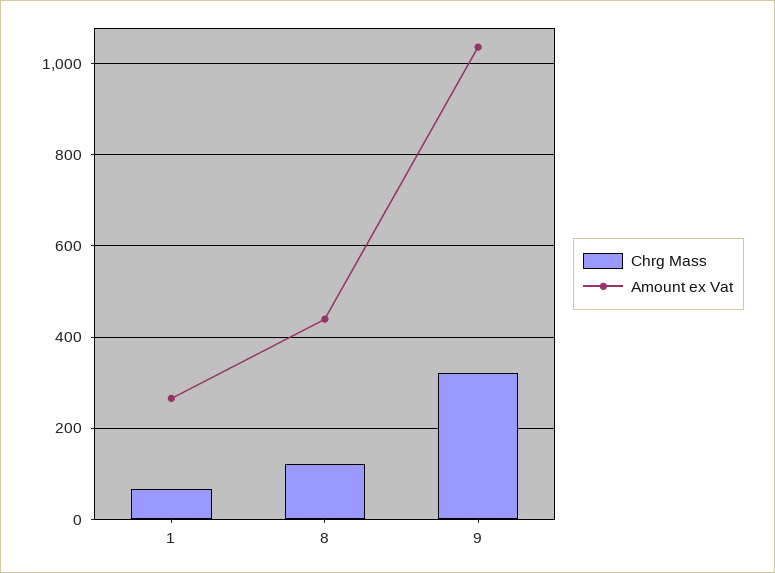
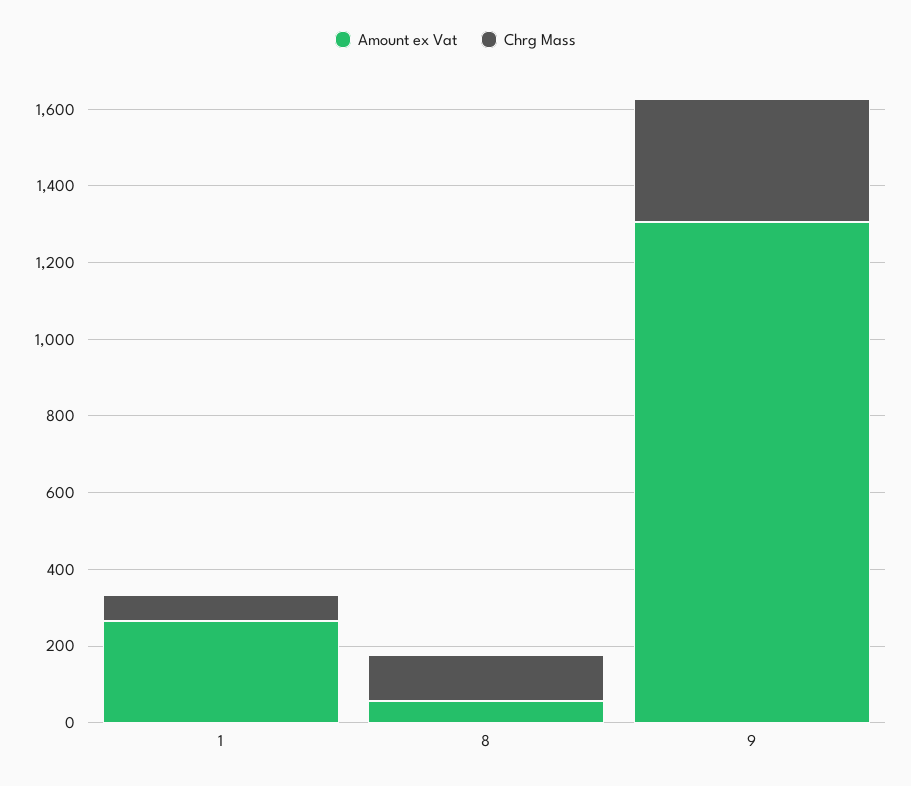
Amount ex Vat, 8: 440 -> 50
Amount ex Vat, 9: 1040 -> 1300

